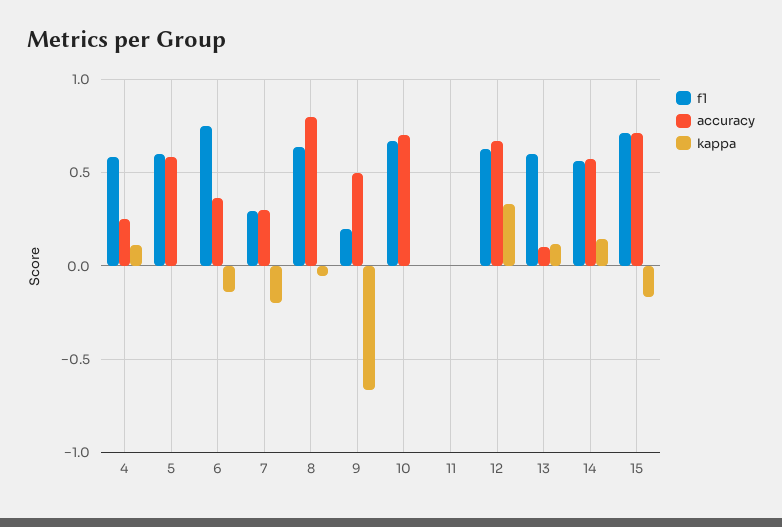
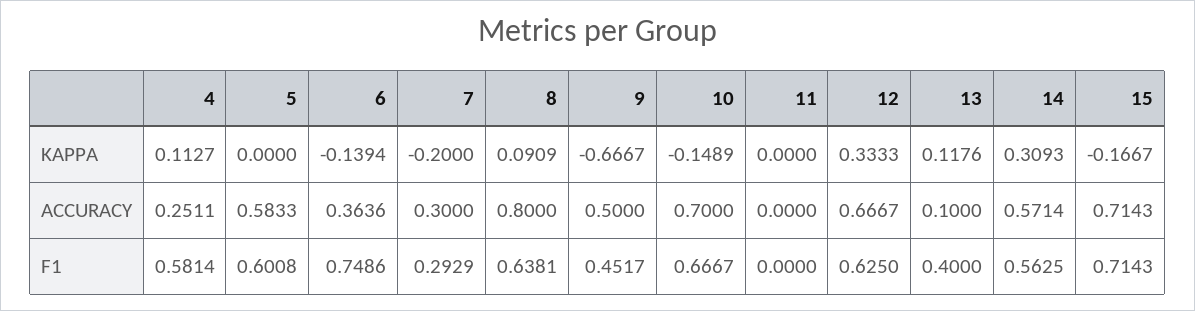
kappa, 8: -0.05 -> 0.0909
f1, 9: 0.2 -> 0.4517
kappa, 10: 0 -> -0.1489
f1, 13: 0.6 -> 0.4
kappa, 14: 0.15 -> 0.3093

